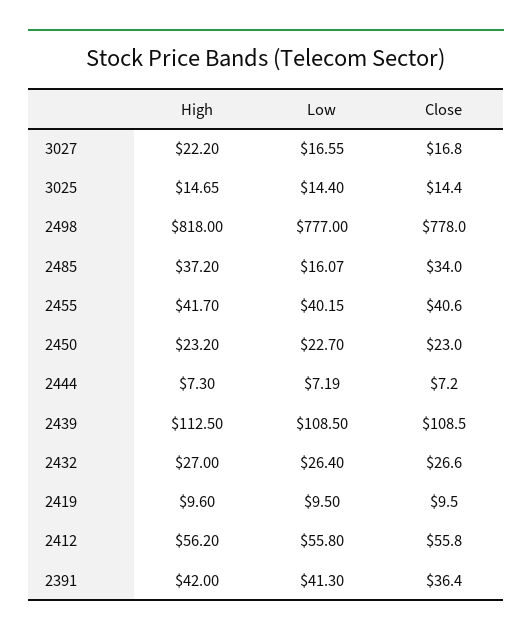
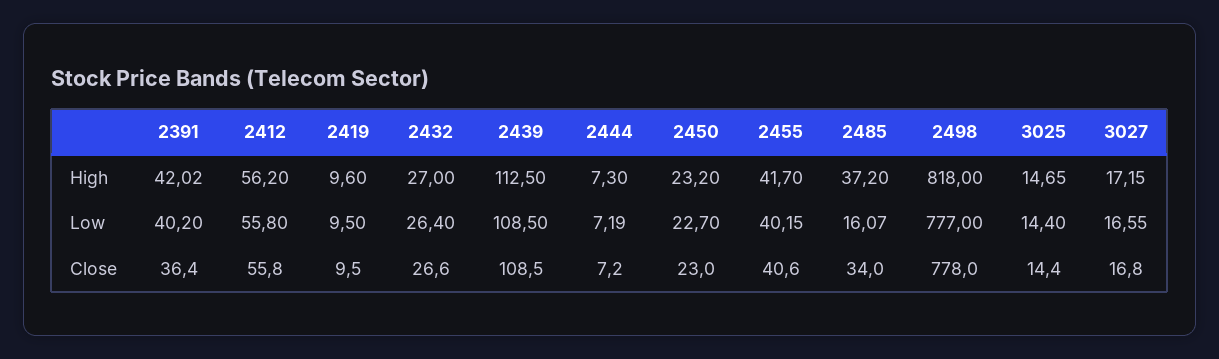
High, 3027: 22.2 -> 17.15
High, 2391: 42 -> 42.02
Low, 2391: 41.3 -> 40.2

